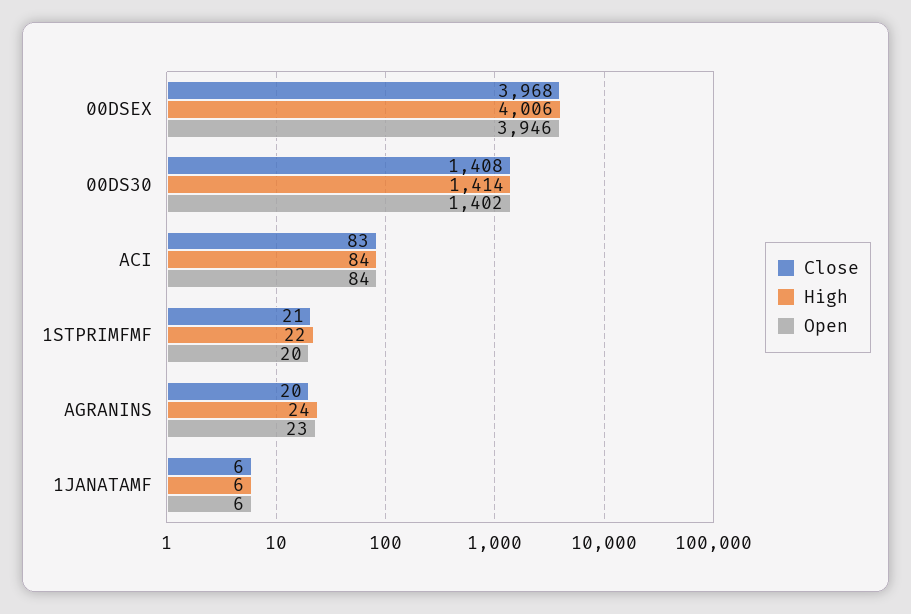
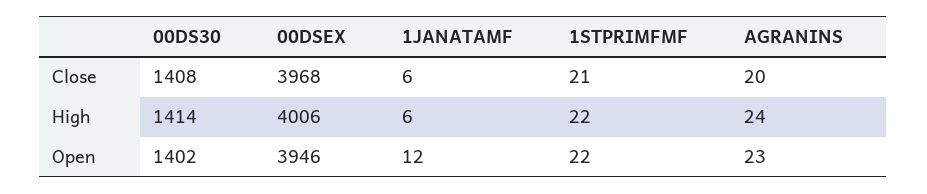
Close, ACI: 83 -> none
High, ACI: 84 -> none
Open, ACI: 84 -> none
Open, 1STPRIMFMF: 20 -> 22
Open, 1JANATAMF: 6 -> 12

